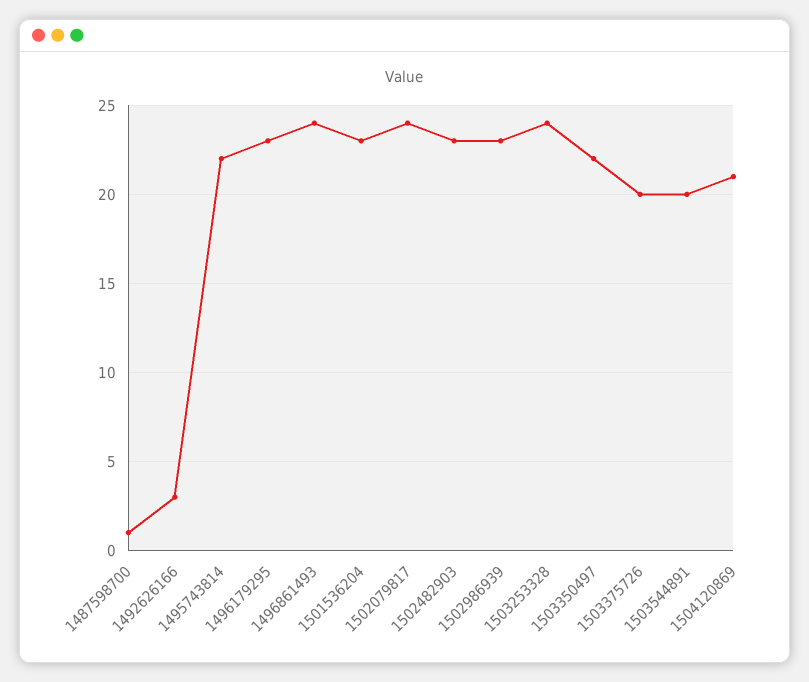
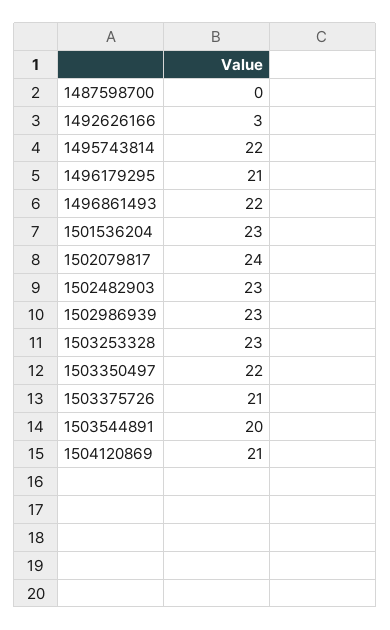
1487598700: 1 -> 0
1496179295: 23 -> 21
1496861493: 24 -> 22
1503253328: 24 -> 23
1503375726: 20 -> 21

